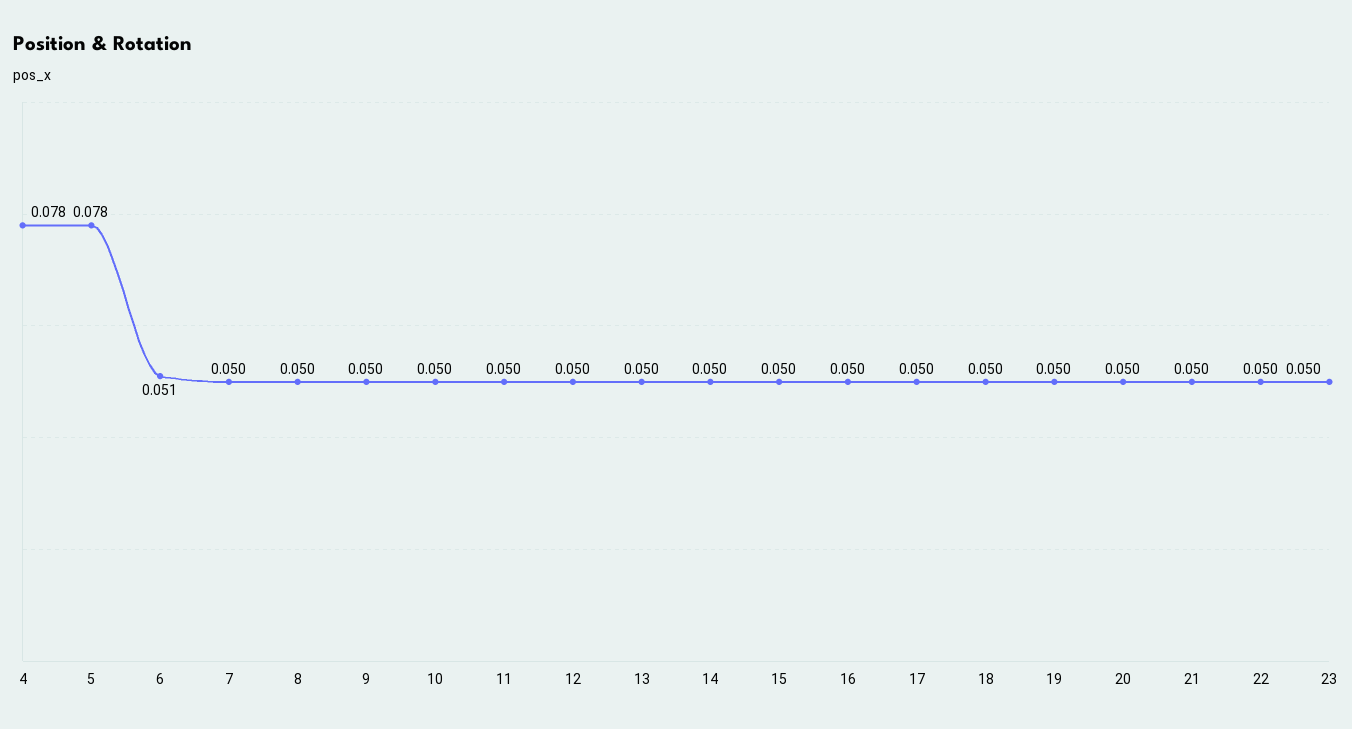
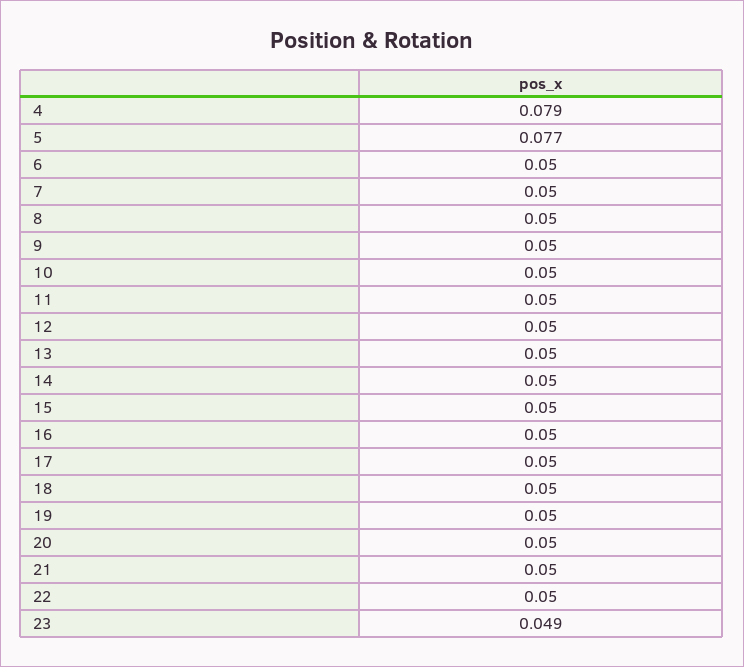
4: 0.078 -> 0.079
5: 0.078 -> 0.077
6: 0.051 -> 0.05
23: 0.05 -> 0.049

